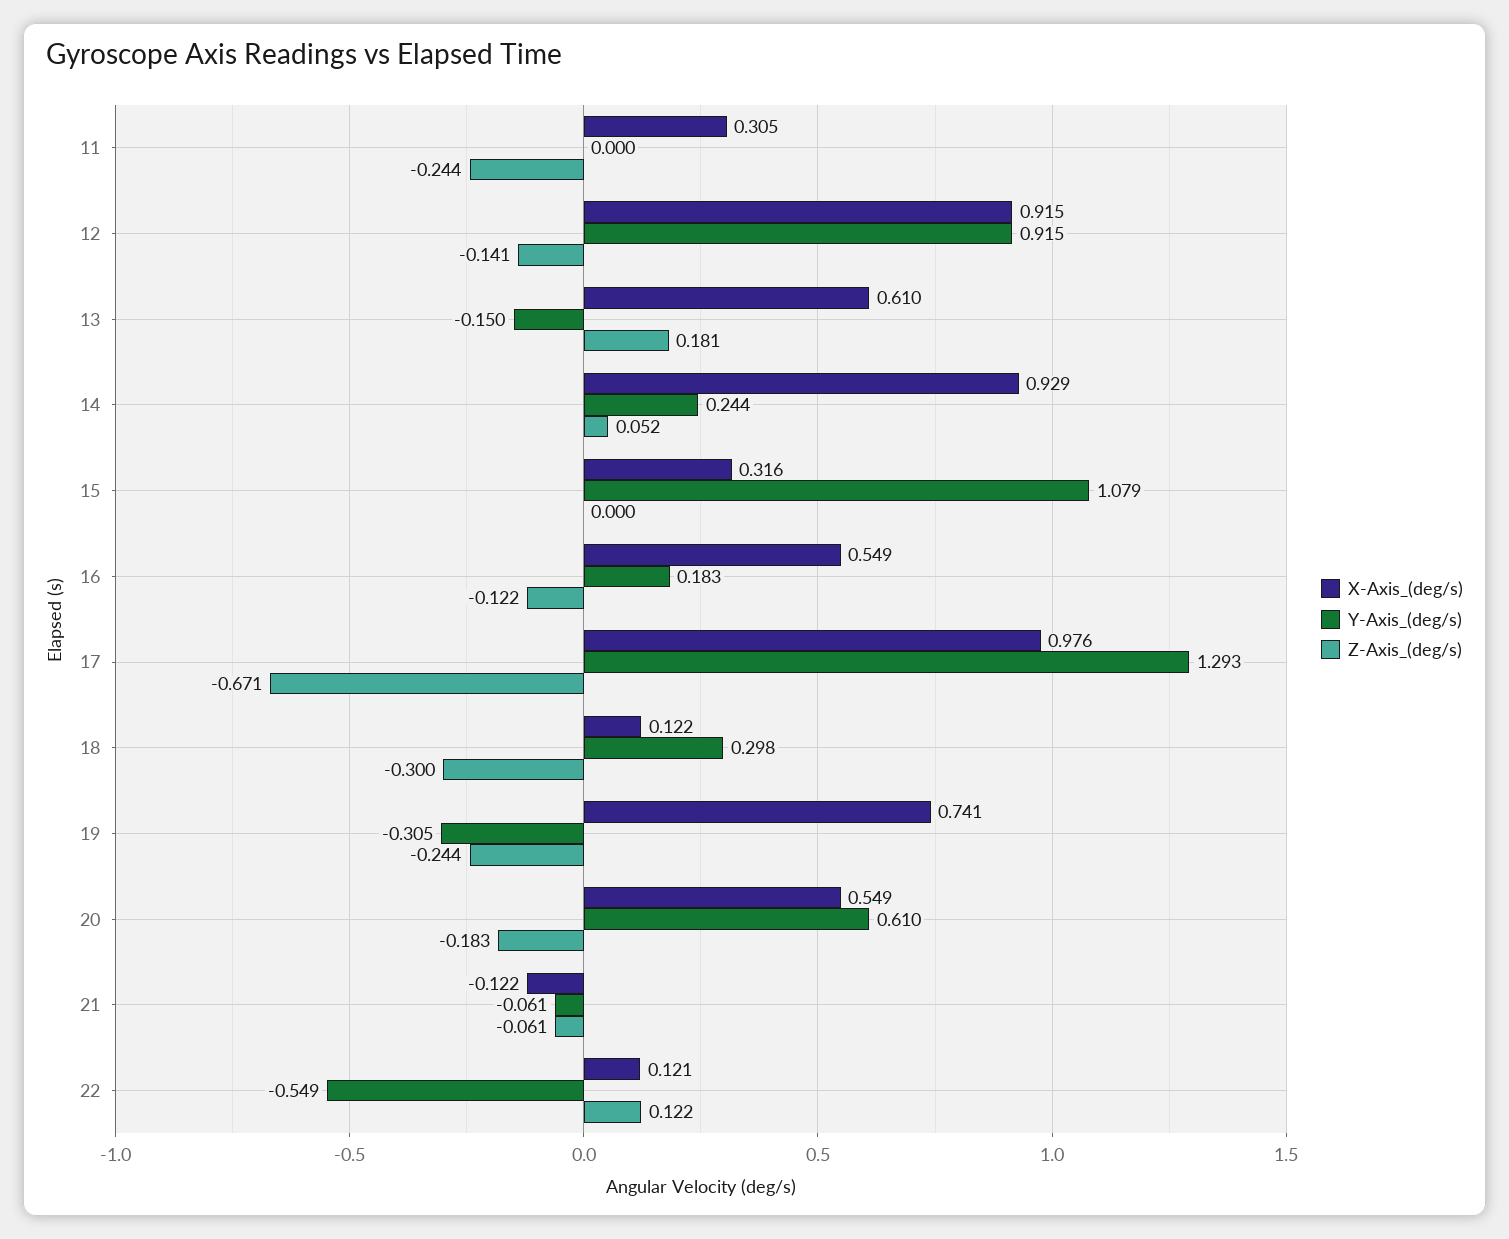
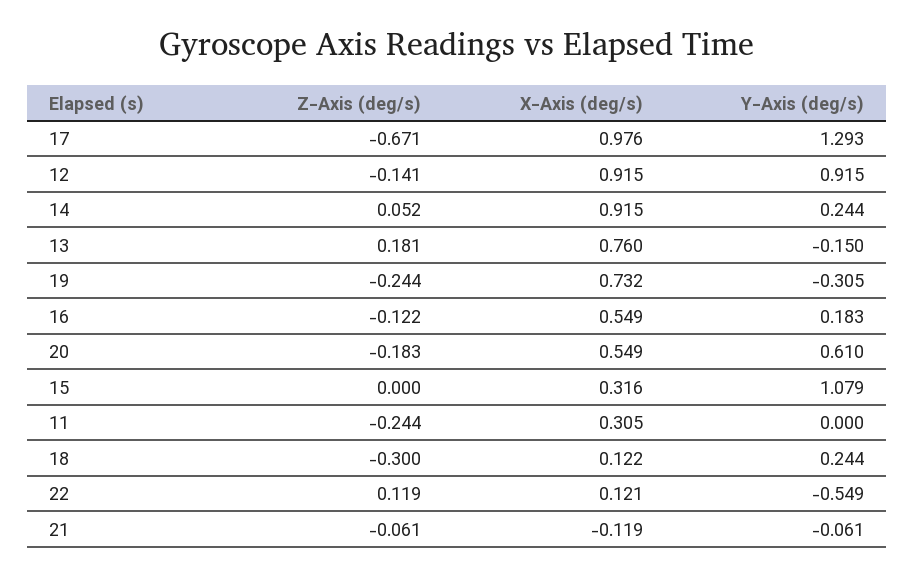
X-Axis_(deg/s), 13: 0.61 -> 0.76
X-Axis_(deg/s), 14: 0.929 -> 0.915
Y-Axis_(deg/s), 18: 0.298 -> 0.244
X-Axis_(deg/s), 19: 0.741 -> 0.732
X-Axis_(deg/s), 21: -0.122 -> -0.119
Z-Axis_(deg/s), 22: 0.122 -> 0.119

